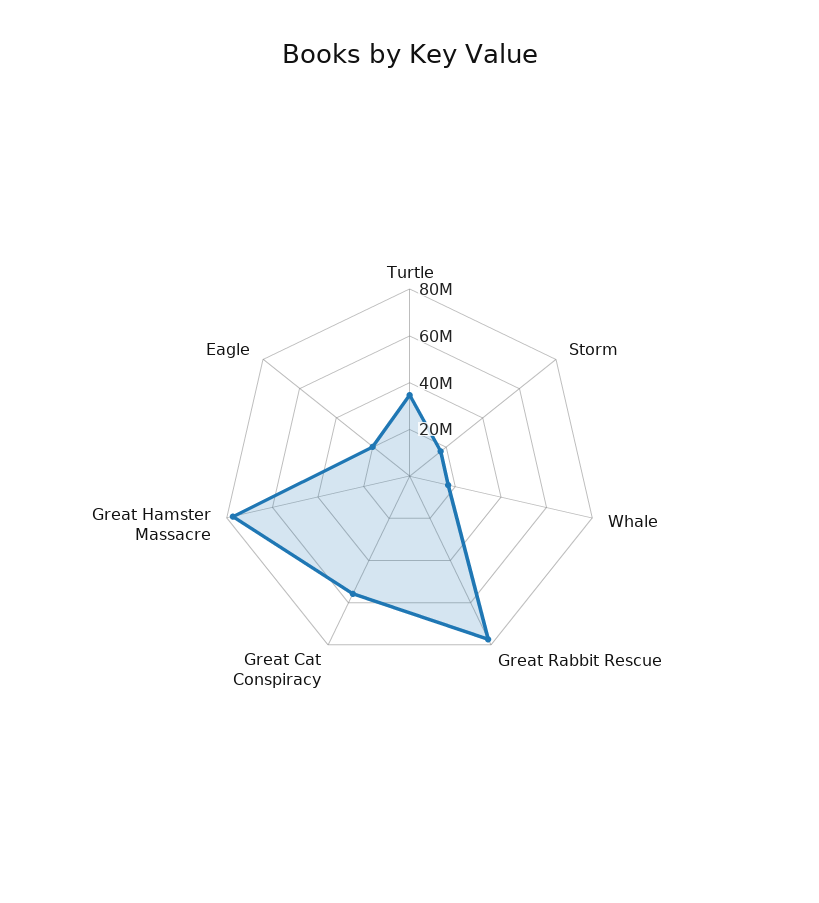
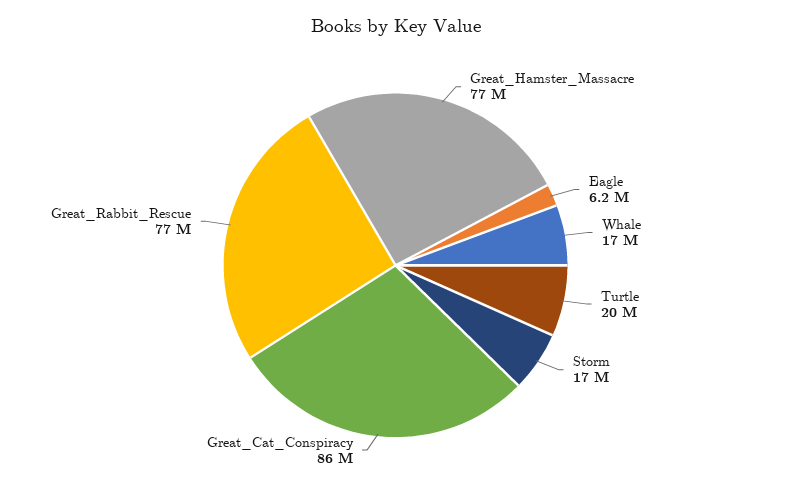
Turtle: 35000000 -> 20000000
Great Cat Conspiracy: 55000000 -> 86000000
Eagle: 20000000 -> 6200000

